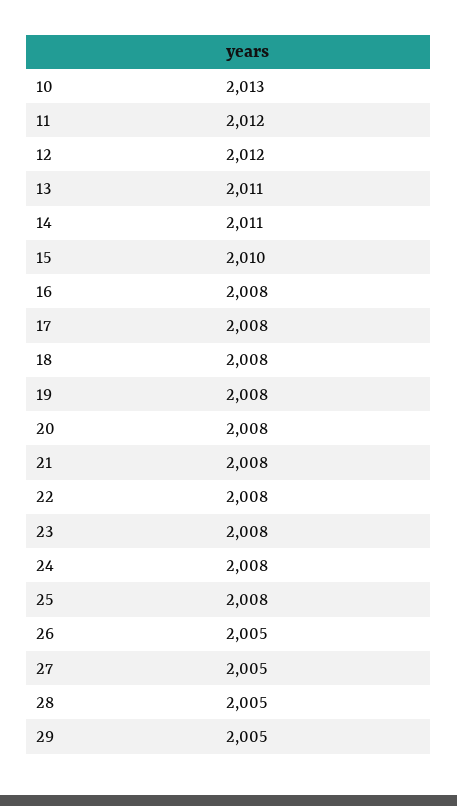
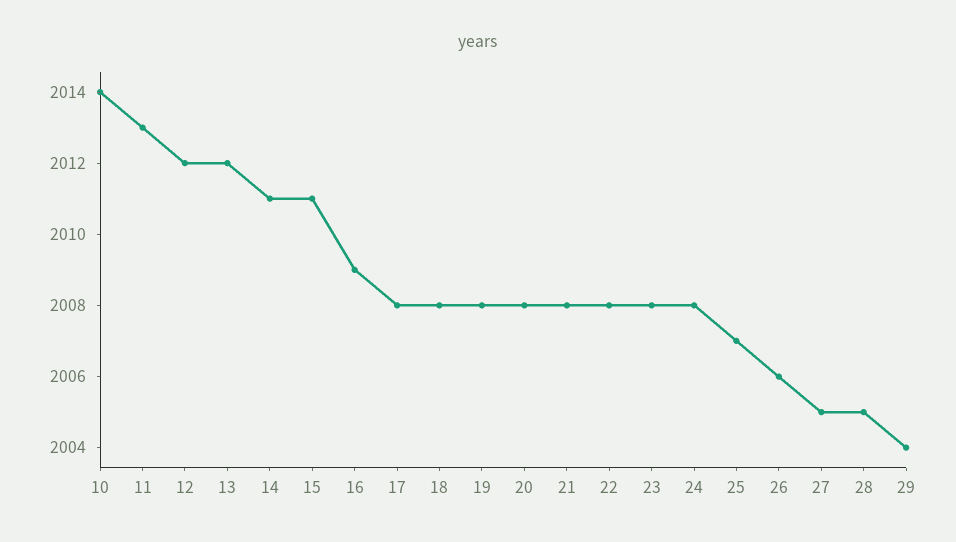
10: 2013 -> 2014
11: 2012 -> 2013
13: 2011 -> 2012
15: 2010 -> 2011
16: 2008 -> 2009
25: 2008 -> 2007
26: 2005 -> 2006
29: 2005 -> 2004

